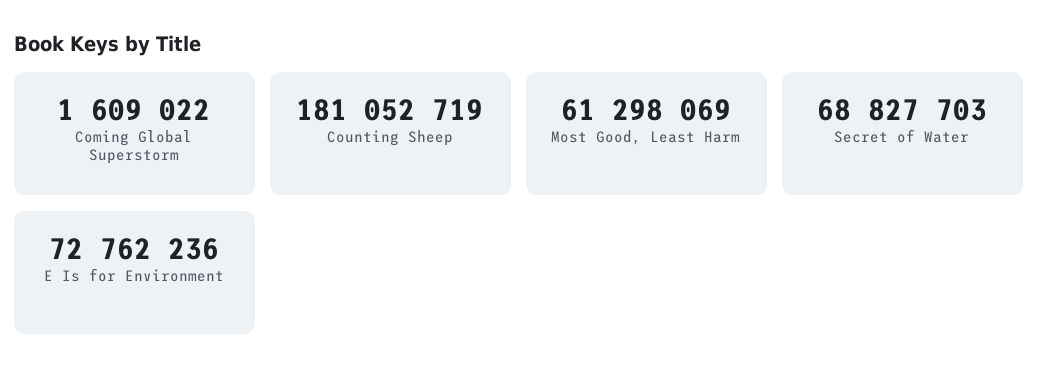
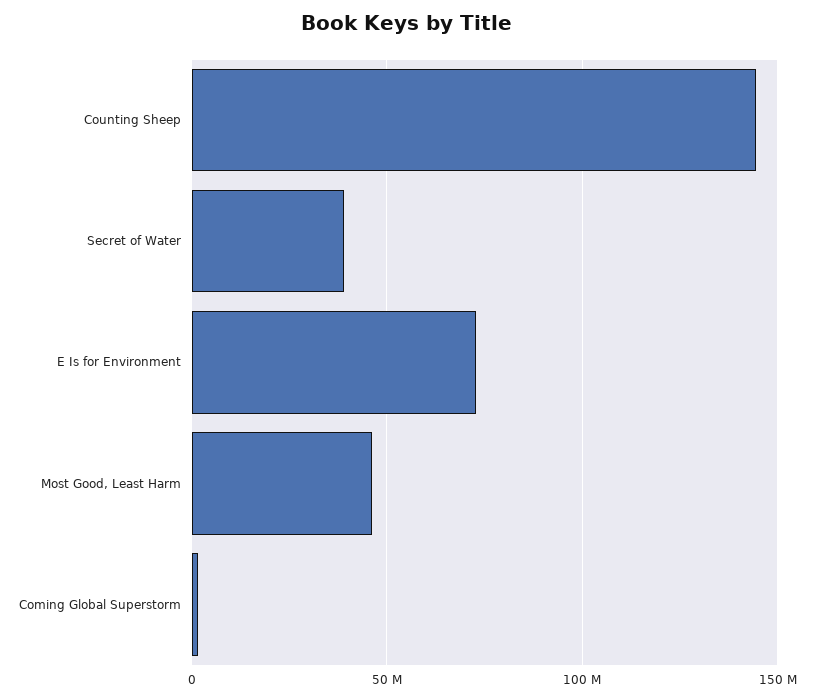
Counting Sheep: 181052719 -> 145000000
Most Good, Least Harm: 61298069 -> 45000000
Secret of Water: 68827703 -> 40000000

